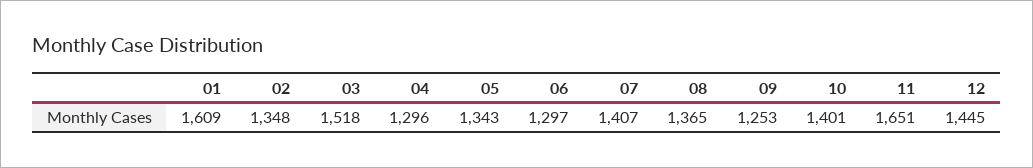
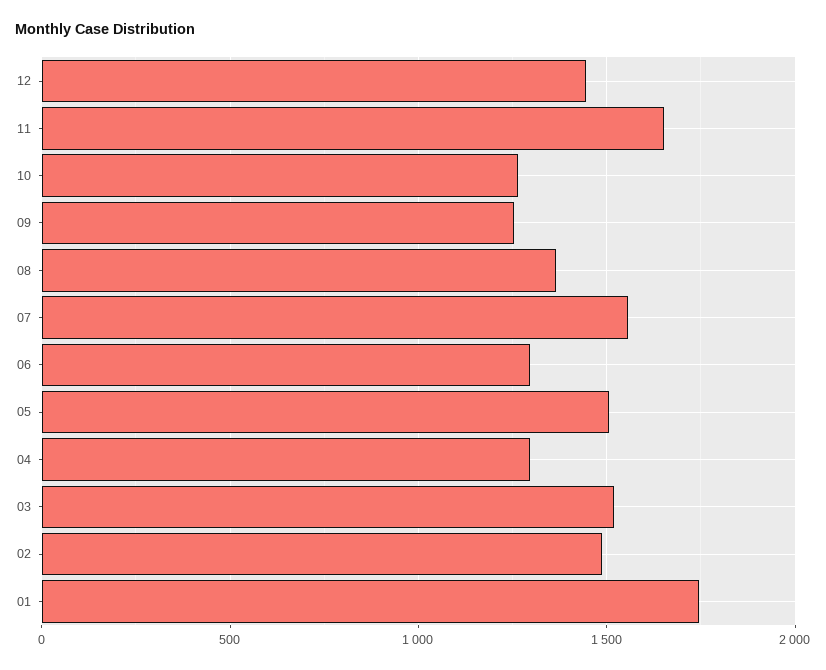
01: 1609 -> 1750
02: 1348 -> 1500
05: 1343 -> 1500
07: 1407 -> 1550
10: 1401 -> 1250

